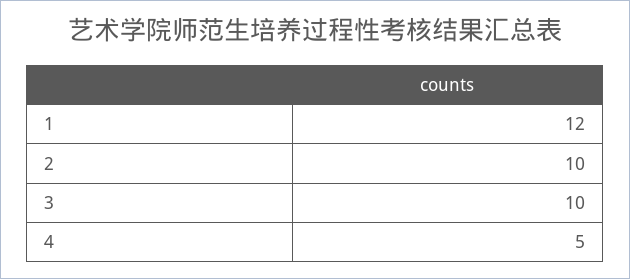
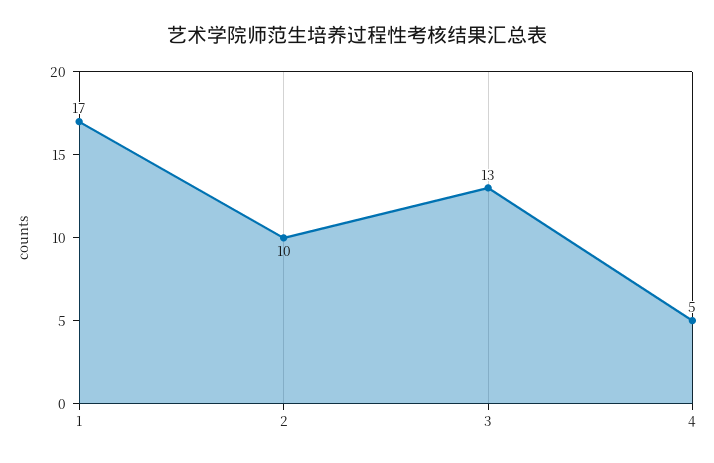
1: 12 -> 17
3: 10 -> 13

